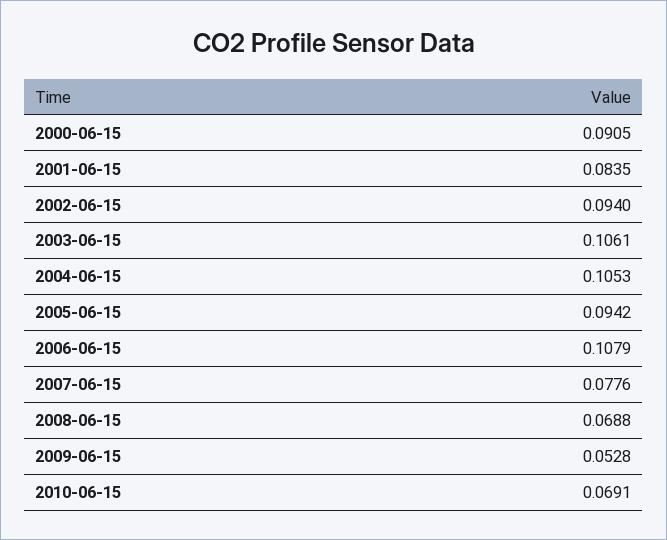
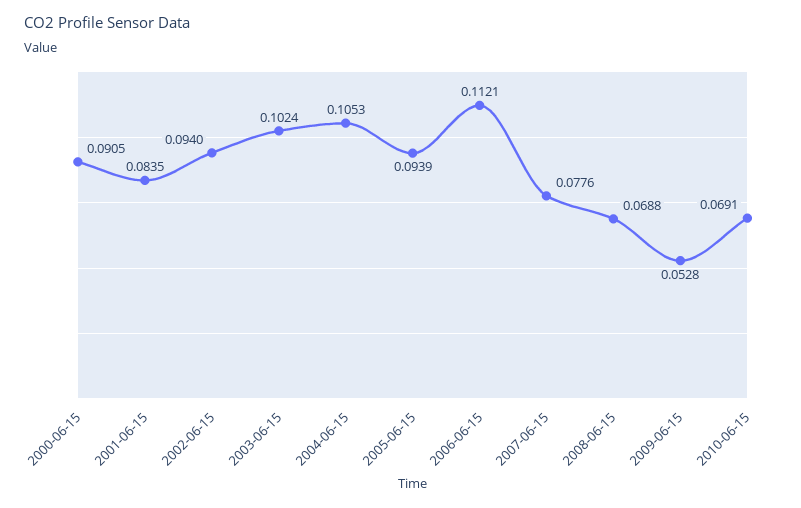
2003-06-15: 0.1061 -> 0.1024
2005-06-15: 0.0942 -> 0.0939
2006-06-15: 0.1079 -> 0.1121

